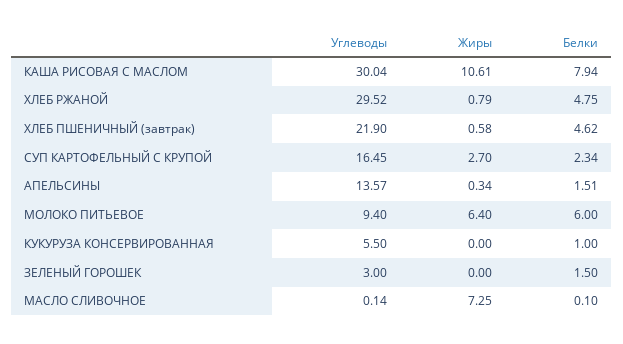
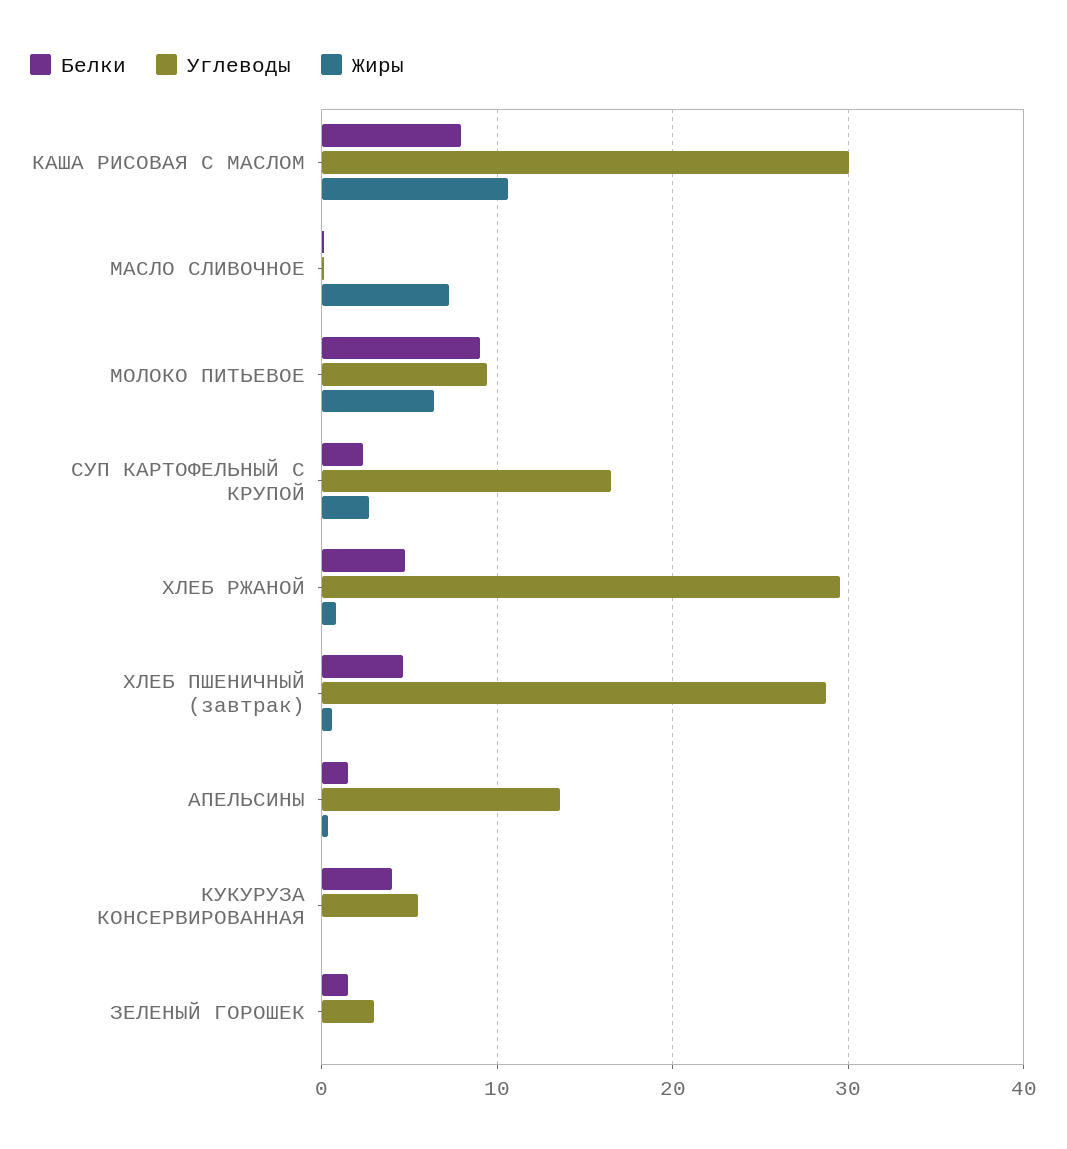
Углеводы, ХЛЕБ ПШЕНИЧНЫЙ (завтрак): 21.9 -> 29
Белки, МОЛОКО ПИТЬЕВОЕ: 6 -> 9
Белки, КУКУРУЗА КОНСЕРВИРОВАННАЯ: 1 -> 4

